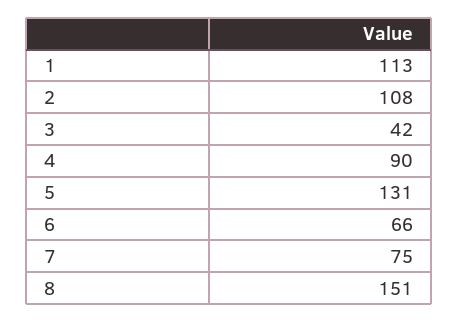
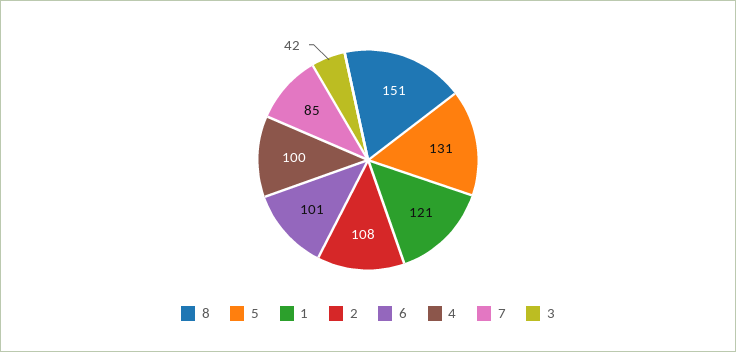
1: 113 -> 121
4: 90 -> 100
6: 66 -> 101
7: 75 -> 85

